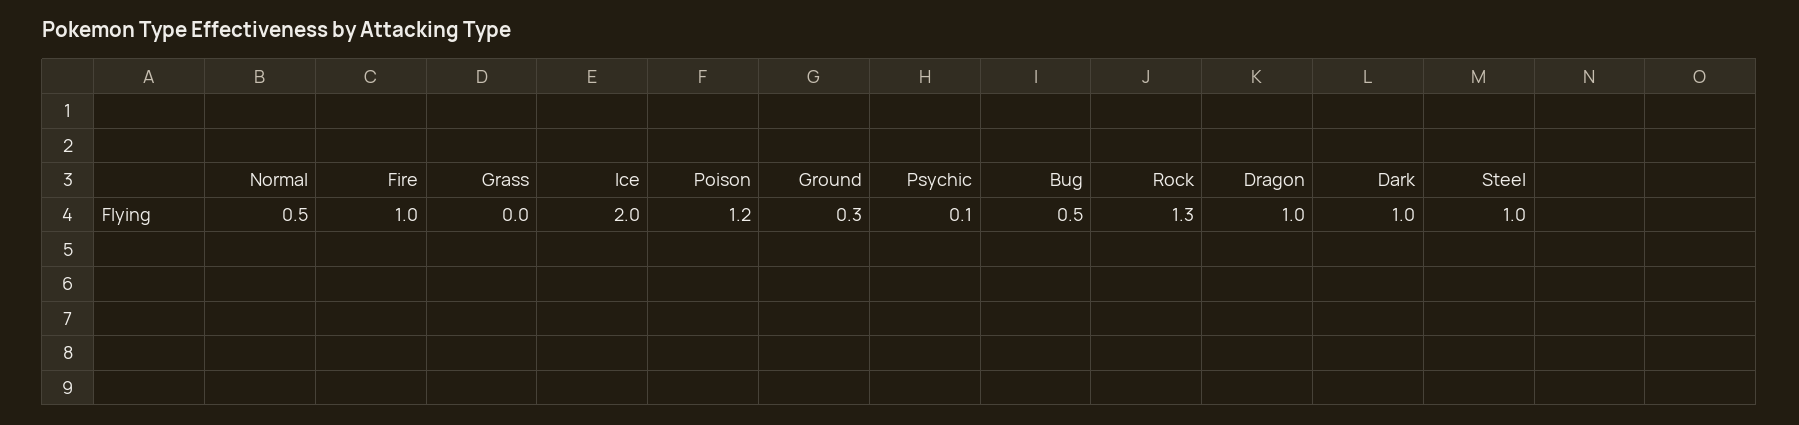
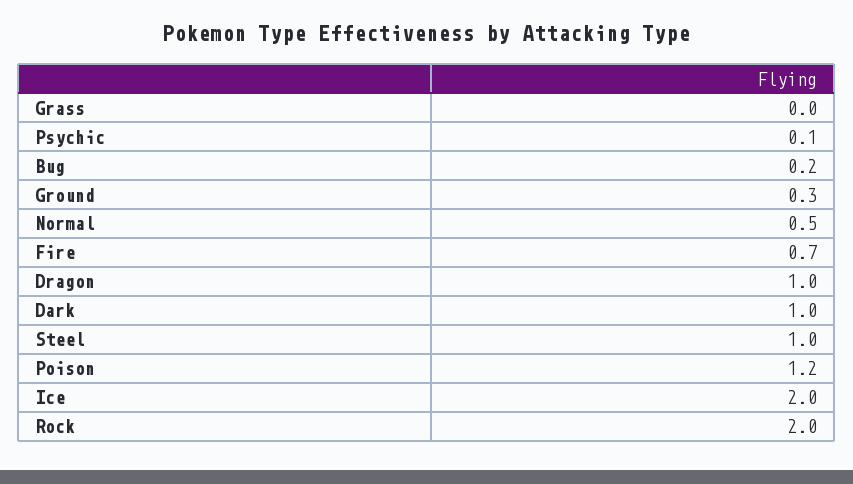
Fire: 1 -> 0.7
Bug: 0.5 -> 0.2
Rock: 1.3 -> 2

